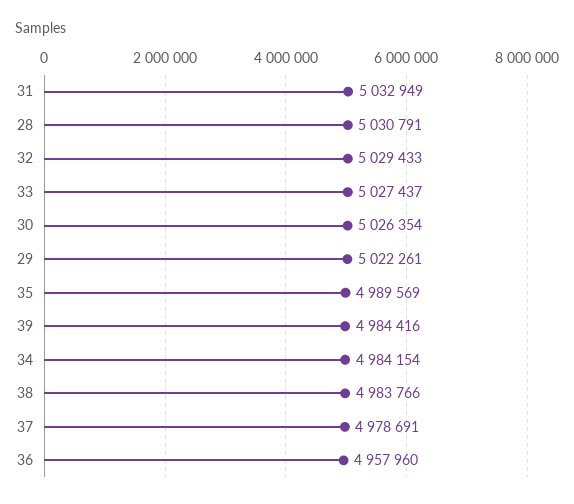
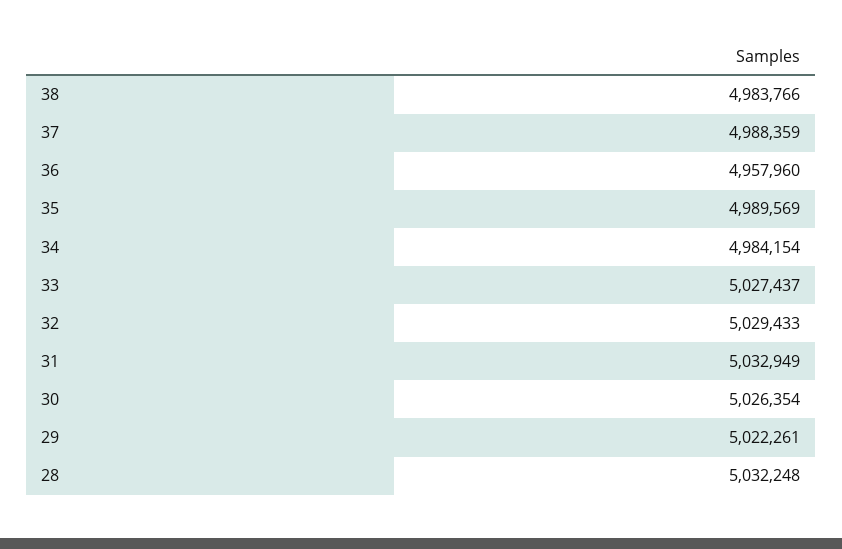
28: 5030791 -> 5032248
39: 4984416 -> none
37: 4978691 -> 4988359

